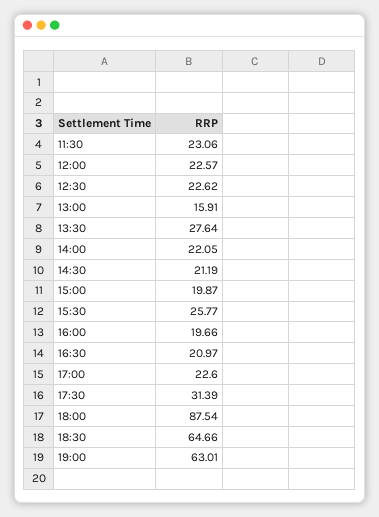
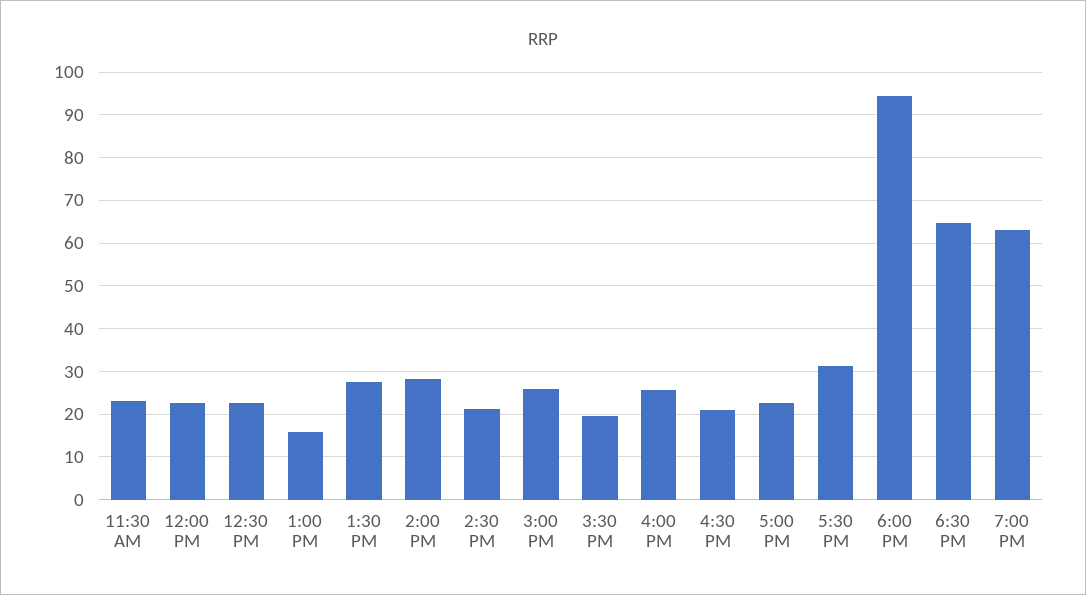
14:00: 22.05 -> 28
15:00: 19.87 -> 26
15:30: 25.77 -> 20
16:00: 19.66 -> 26
18:00: 87.54 -> 94

